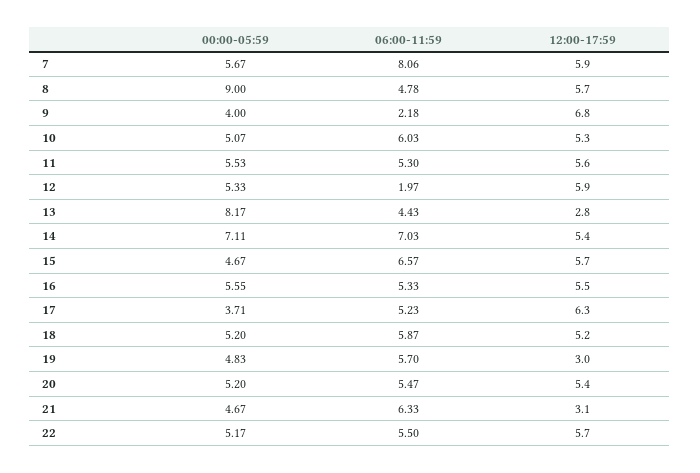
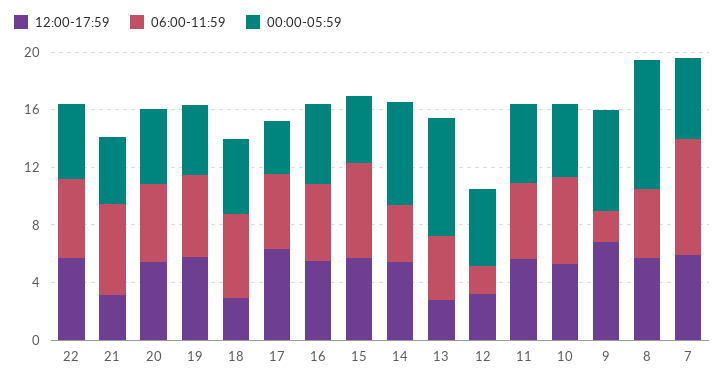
00:00-05:59, 9: 4 -> 7
12:00-17:59, 12: 5.9 -> 3
06:00-11:59, 14: 7.03 -> 4
12:00-17:59, 18: 5.2 -> 3
12:00-17:59, 19: 3 -> 6

